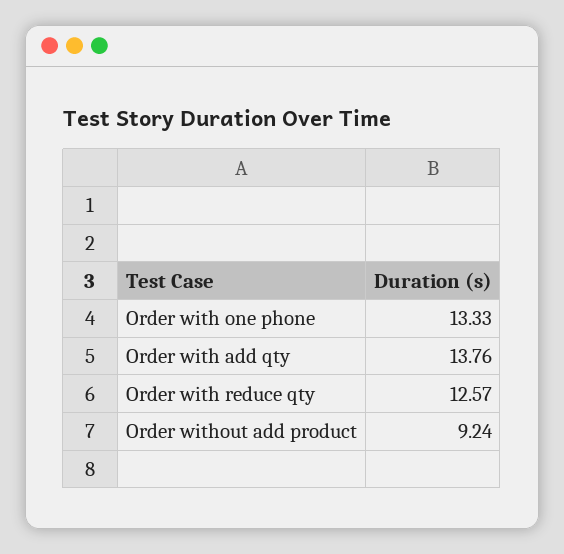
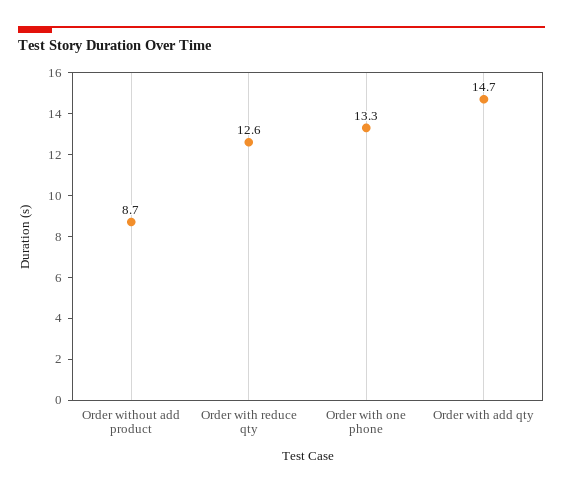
Order with add qty: 13.76 -> 14.7
Order without add product: 9.24 -> 8.7

